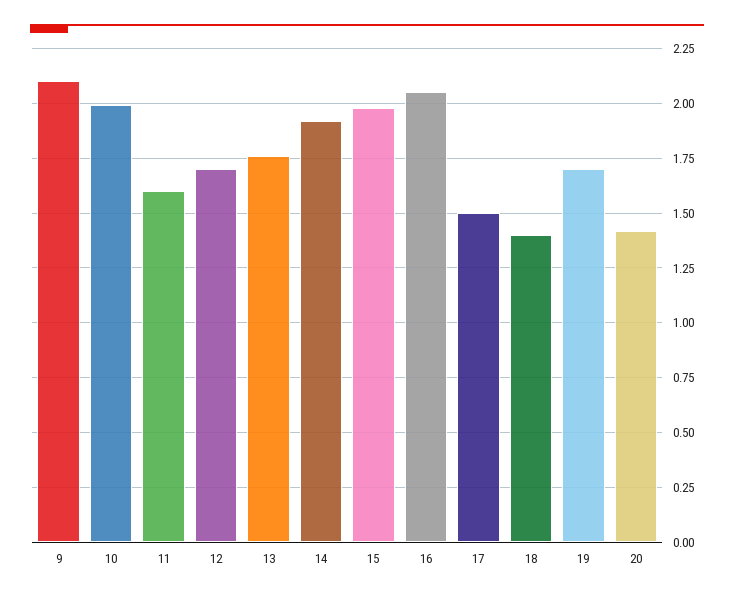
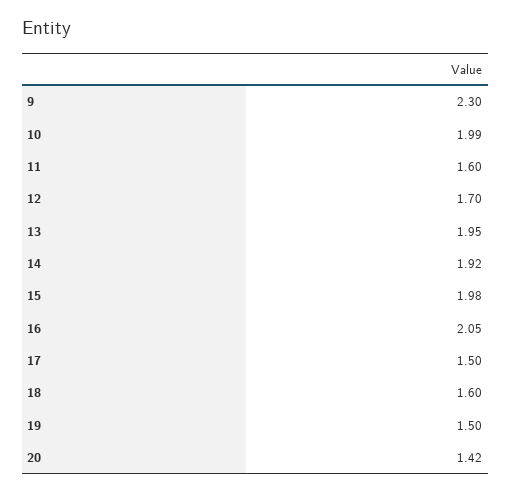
9: 2.1 -> 2.3
13: 1.75 -> 1.95
18: 1.4 -> 1.6
19: 1.7 -> 1.5

